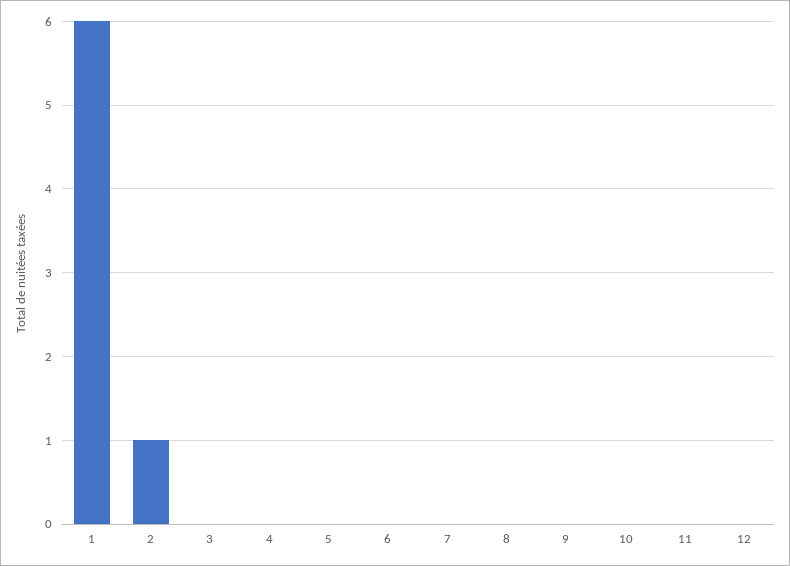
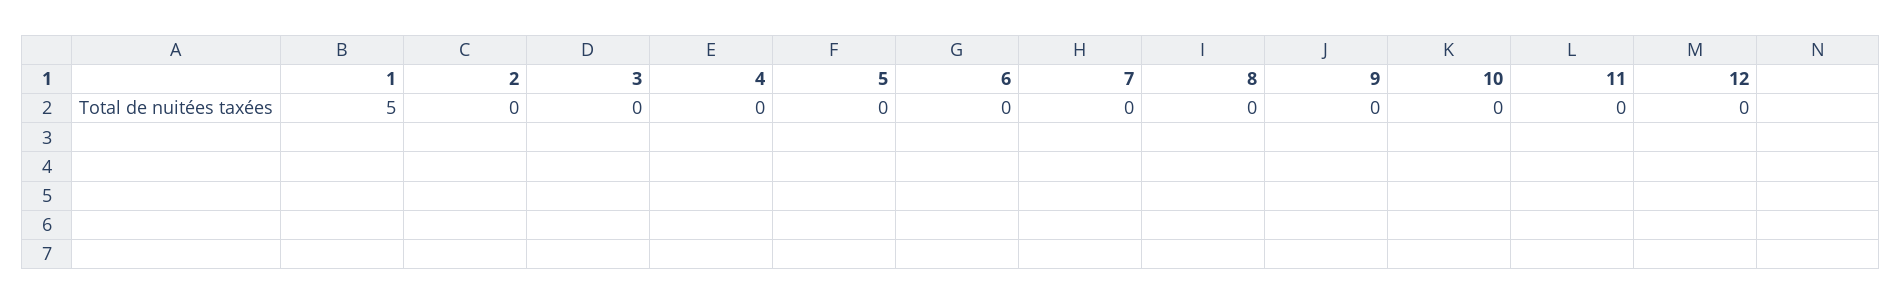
1: 6 -> 5
2: 1 -> 0

